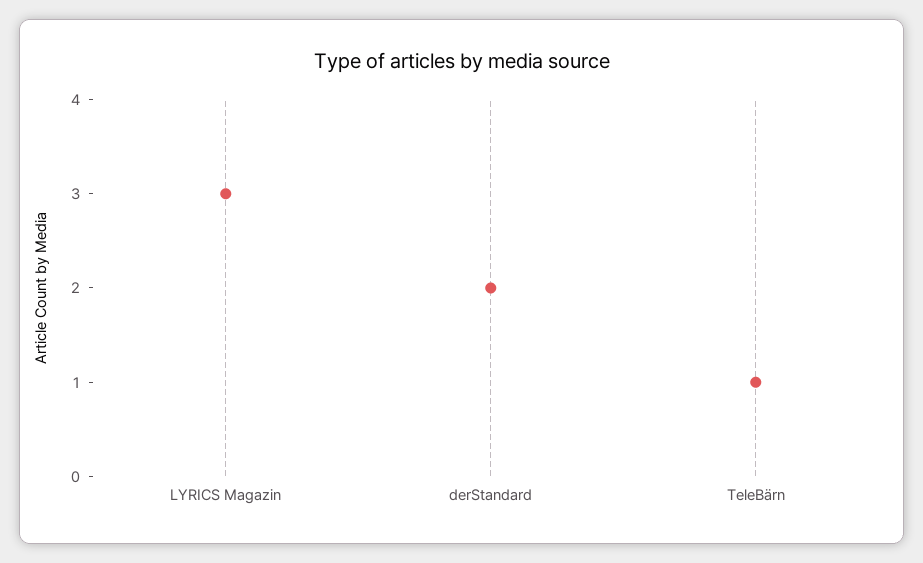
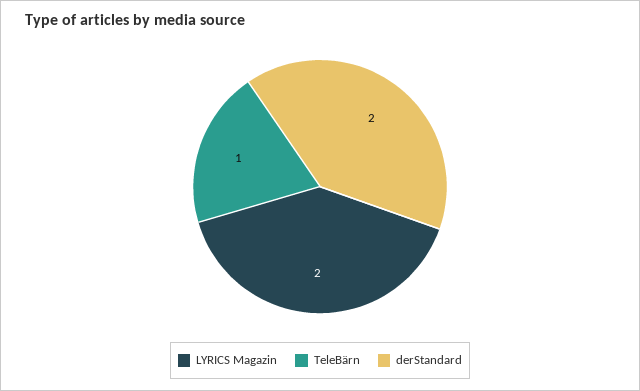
LYRICS Magazin: 3 -> 2

